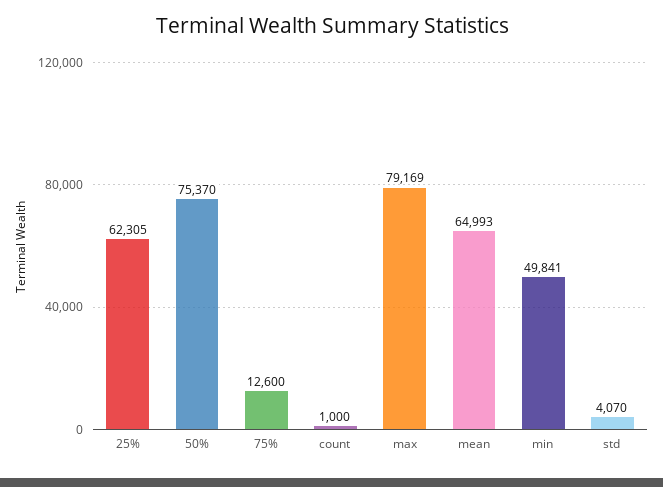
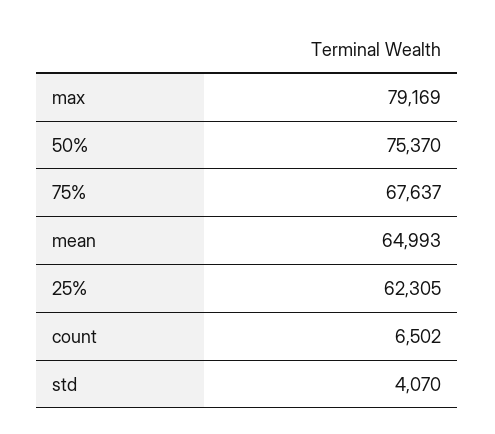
75%: 12600 -> 67637
count: 1000 -> 6502
min: 49841 -> none

